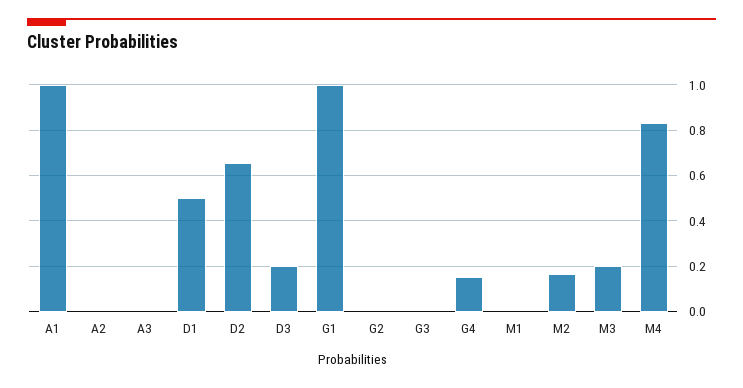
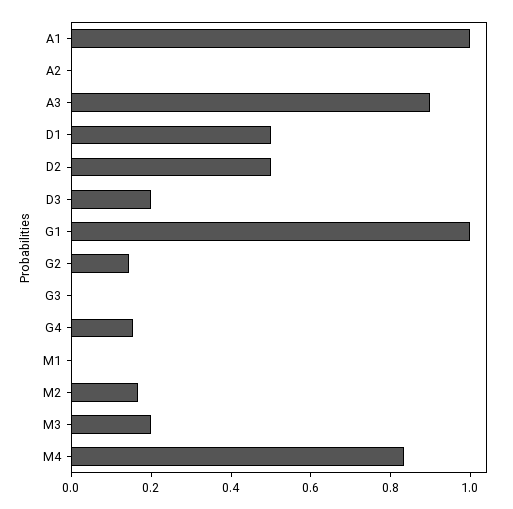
A3: 0 -> 0.9
D2: 0.65 -> 0.5
G2: 0 -> 0.15

